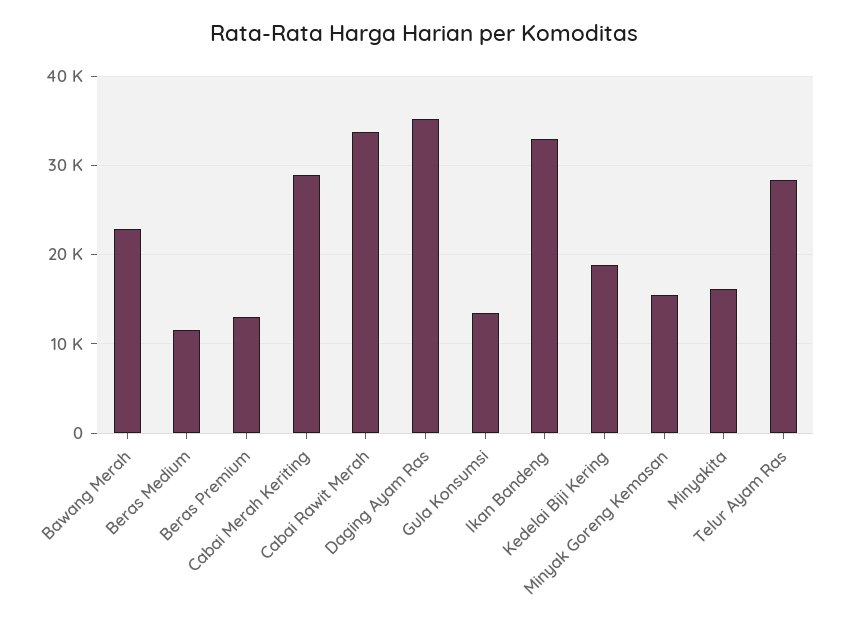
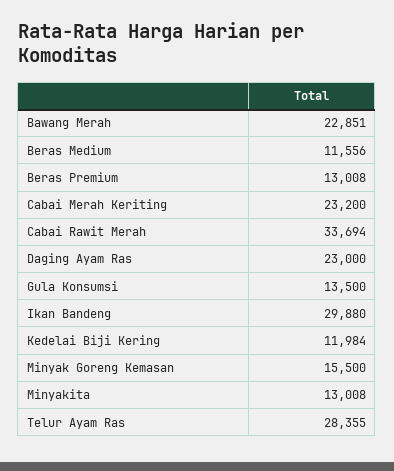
Cabai Merah Keriting: 29000 -> 23200
Daging Ayam Ras: 35000 -> 23000
Ikan Bandeng: 33000 -> 29880
Kedelai Biji Kering: 19000 -> 11984
Minyakita: 16000 -> 13008

